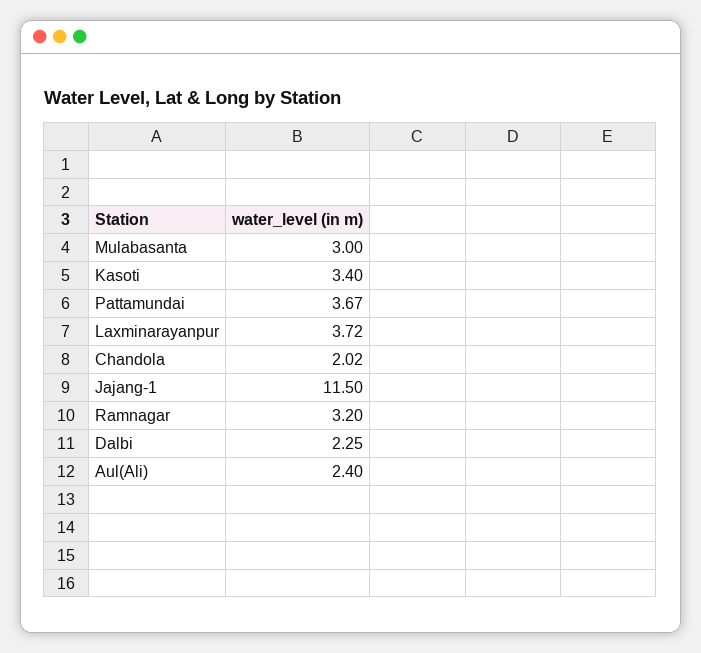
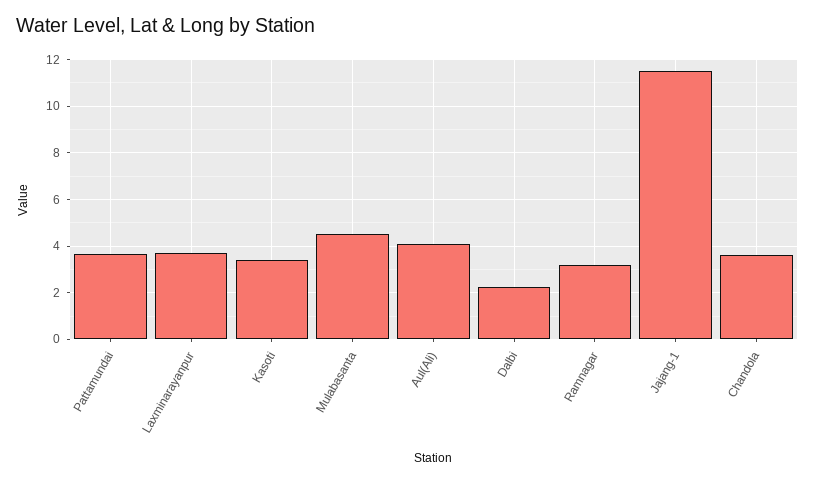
Mulabasanta: 3 -> 4.5
Chandola: 2.02 -> 3.5
Aul(Ali): 2.4 -> 4

